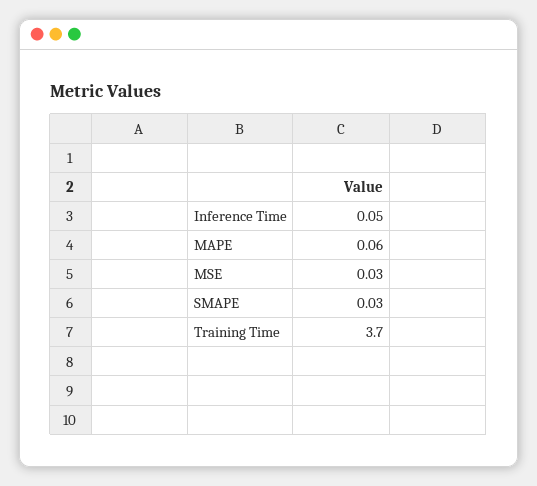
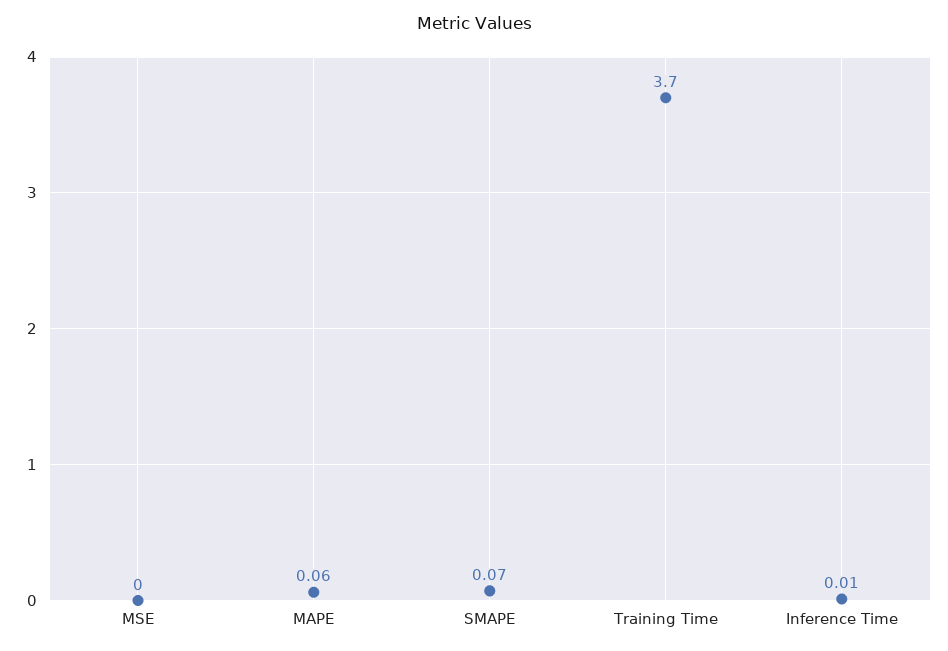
Inference Time: 0.05 -> 0.01
MSE: 0.03 -> 0
SMAPE: 0.03 -> 0.07

